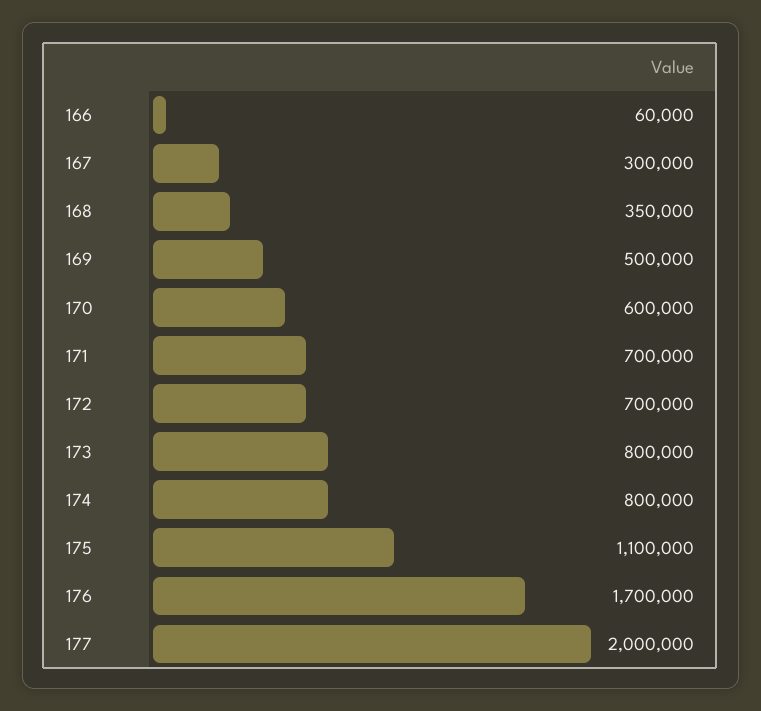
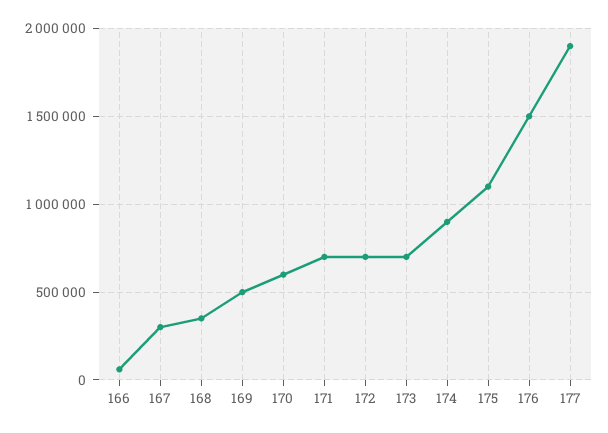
173: 800000 -> 700000
174: 800000 -> 900000
176: 1700000 -> 1500000
177: 2000000 -> 1900000

